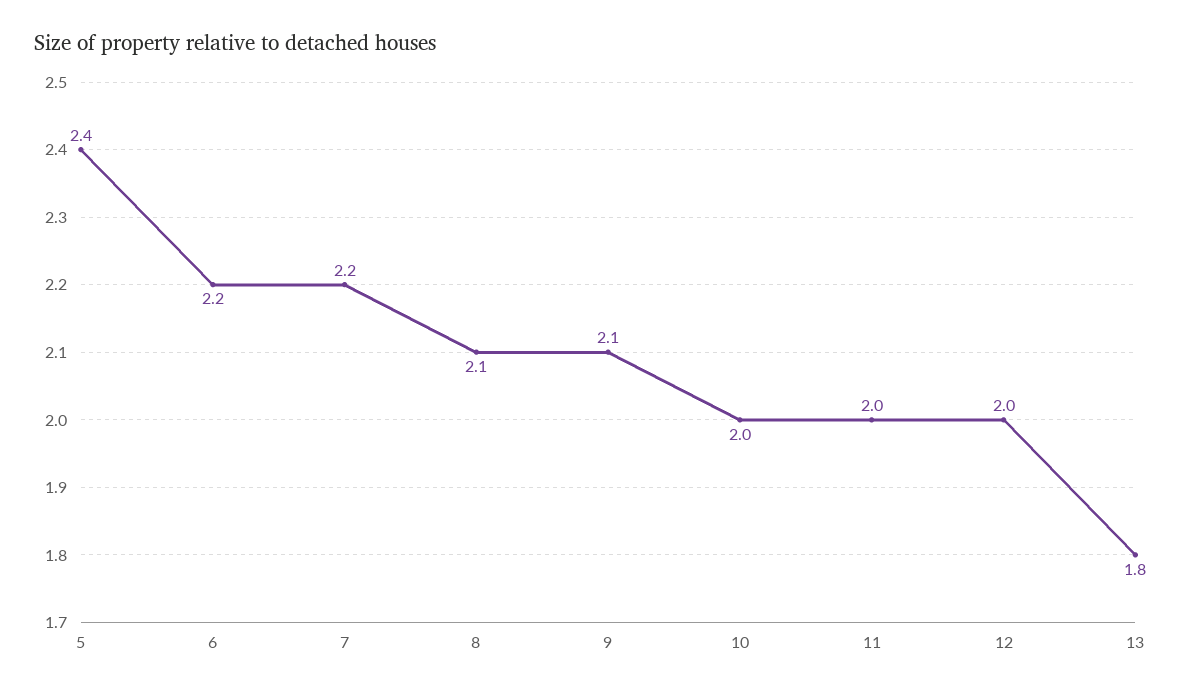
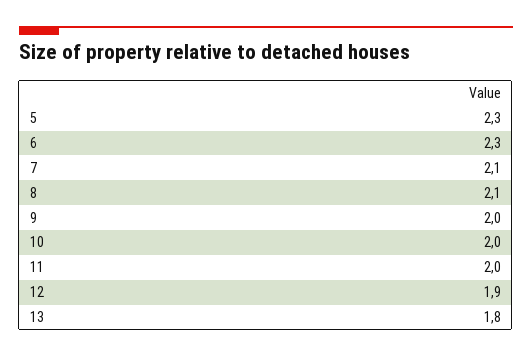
5: 2.4 -> 2.3
6: 2.2 -> 2.3
7: 2.2 -> 2.1
9: 2.1 -> 2
12: 2 -> 1.9

